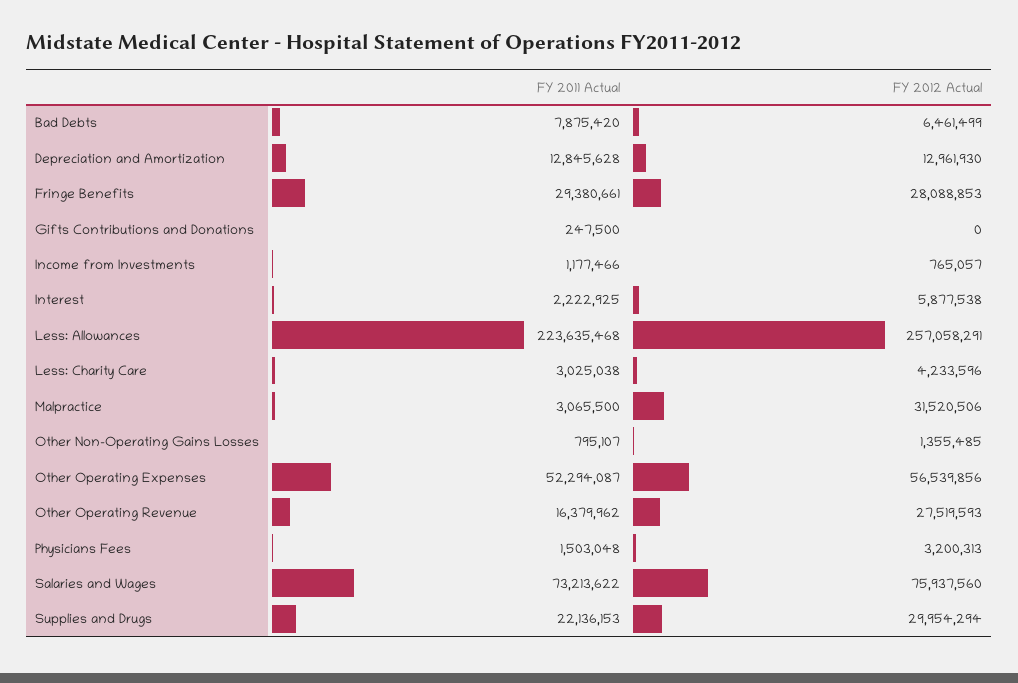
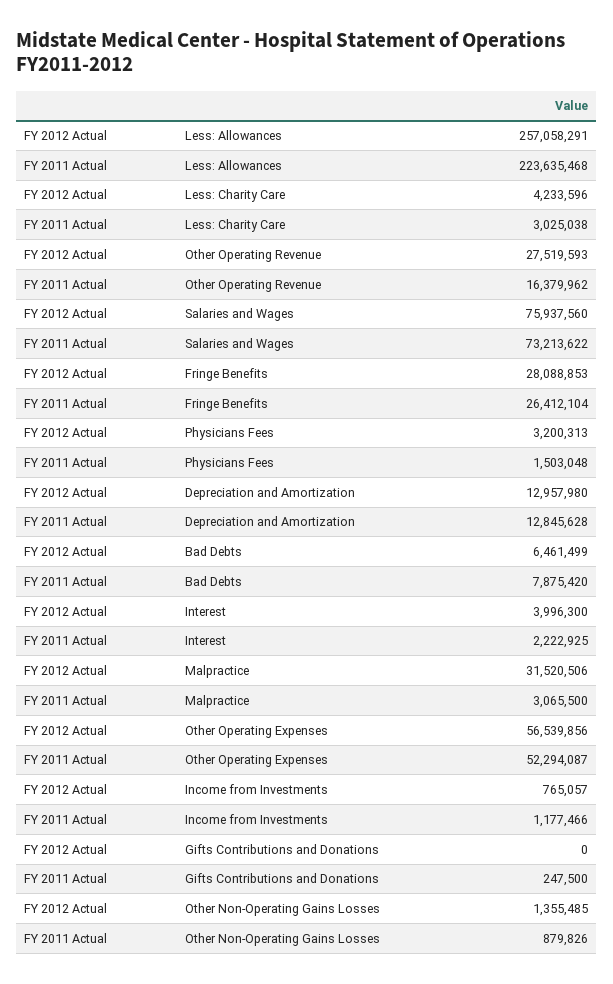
FY 2012 Actual, Depreciation and Amortization: 12961930 -> 12957980
FY 2011 Actual, Fringe Benefits: 29380661 -> 26412104
FY 2012 Actual, Interest: 5877538 -> 3996300
FY 2011 Actual, Other Non-Operating Gains Losses: 795107 -> 879826
FY 2011 Actual, Supplies and Drugs: 22136153 -> none
FY 2012 Actual, Supplies and Drugs: 29954294 -> none

